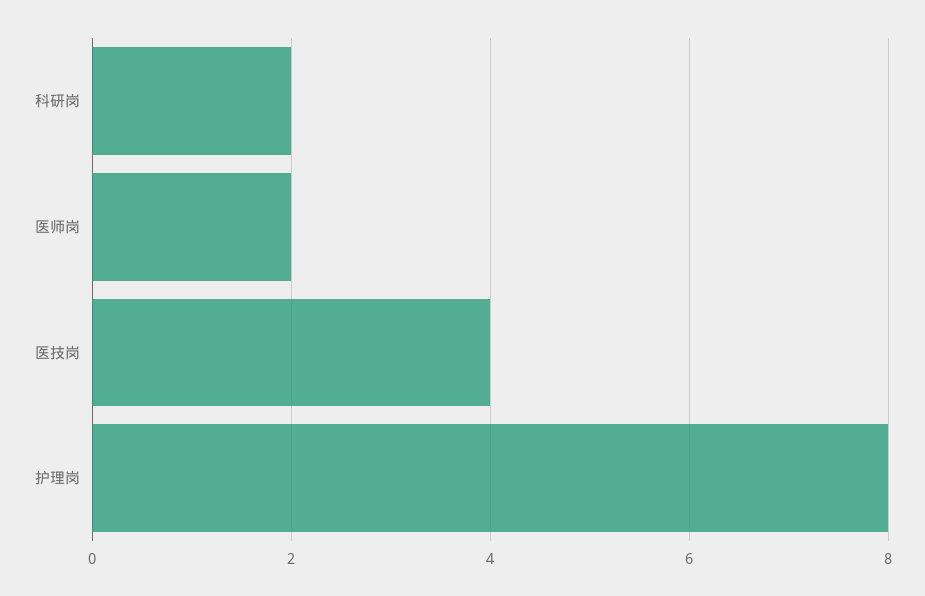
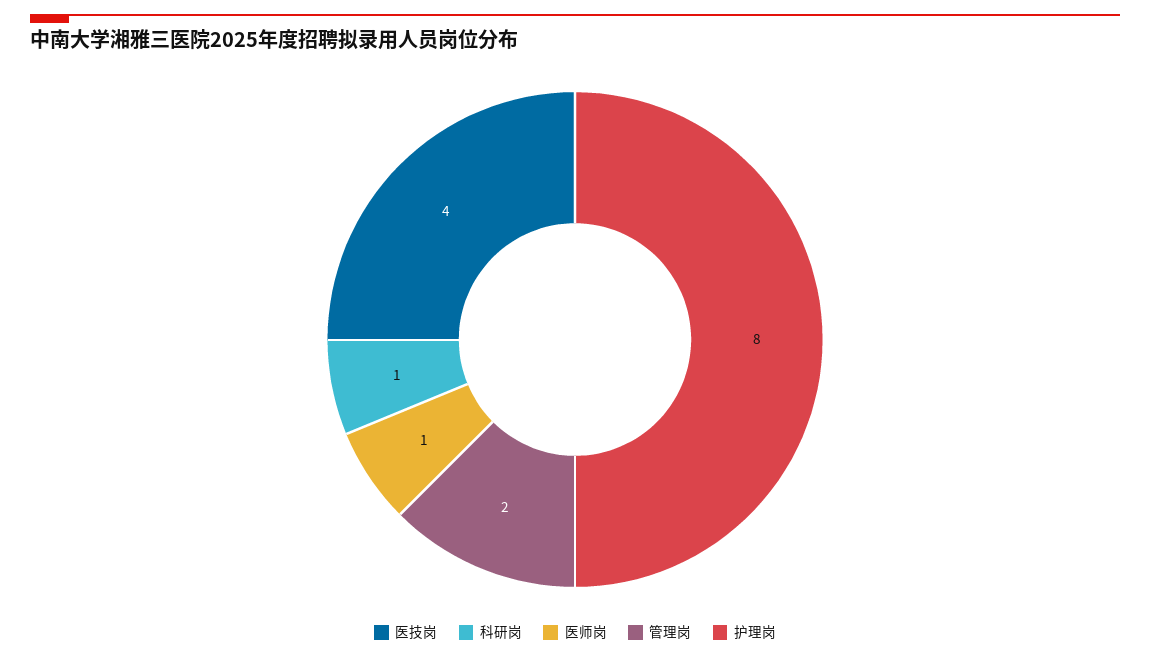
科研岗: 2 -> 1
医师岗: 2 -> 1
管理岗: none -> 2

